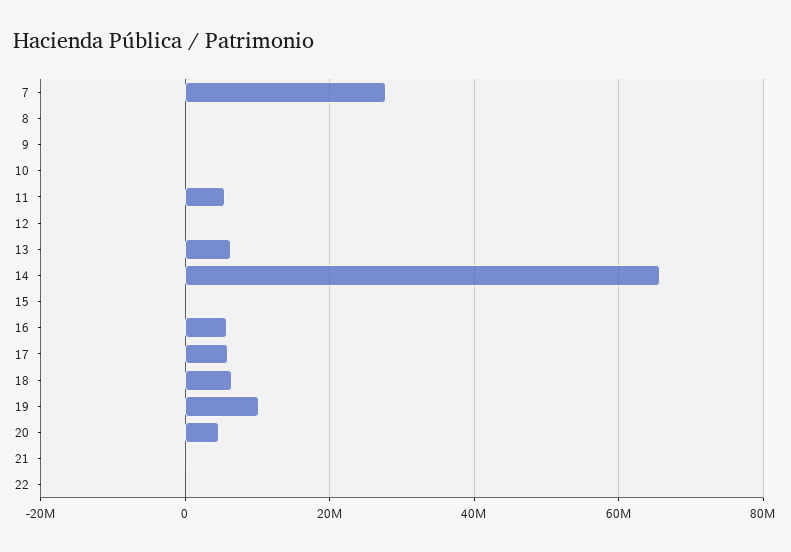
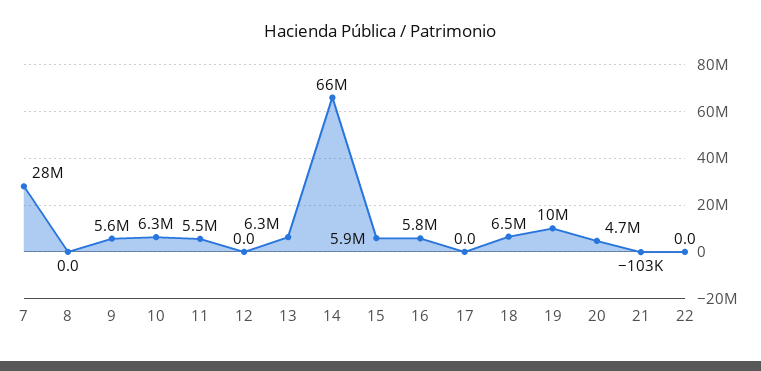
9: 0 -> 5600000
10: 0 -> 6300000
15: 0 -> 5900000
17: 6000000 -> 0

